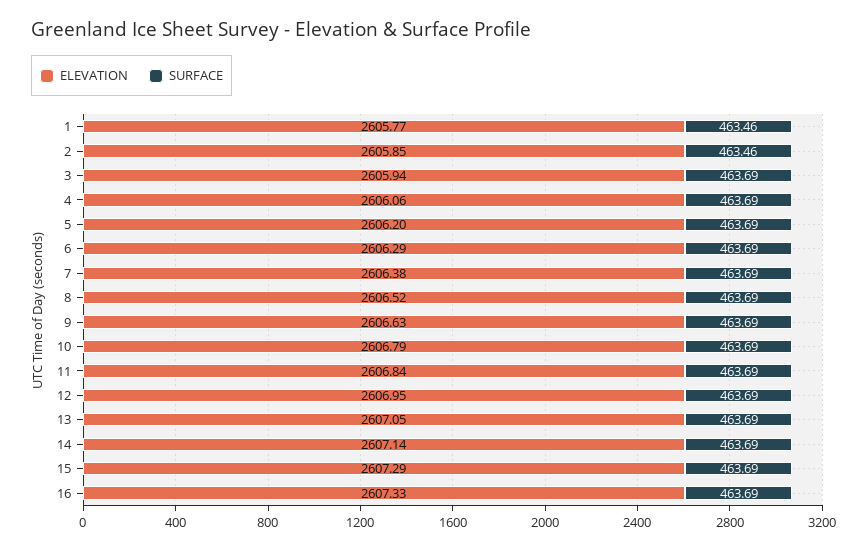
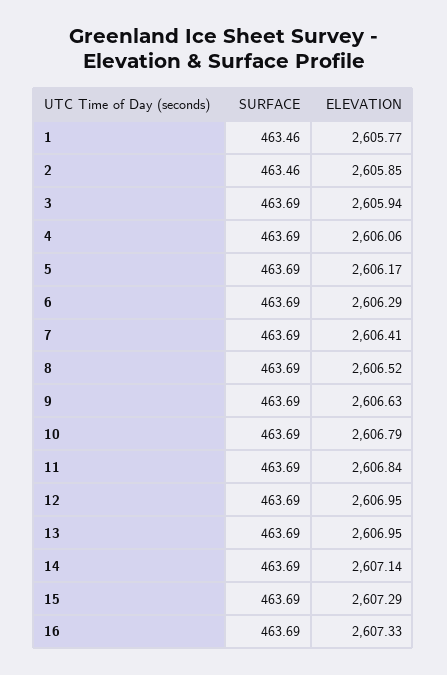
ELEVATION, 5: 2606.2 -> 2606.17
ELEVATION, 7: 2606.38 -> 2606.41
ELEVATION, 13: 2607.05 -> 2606.95

